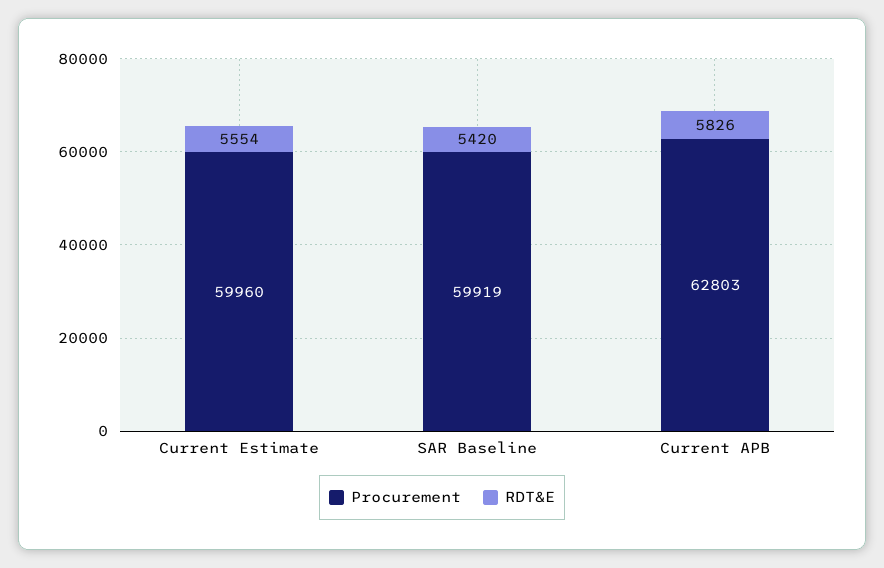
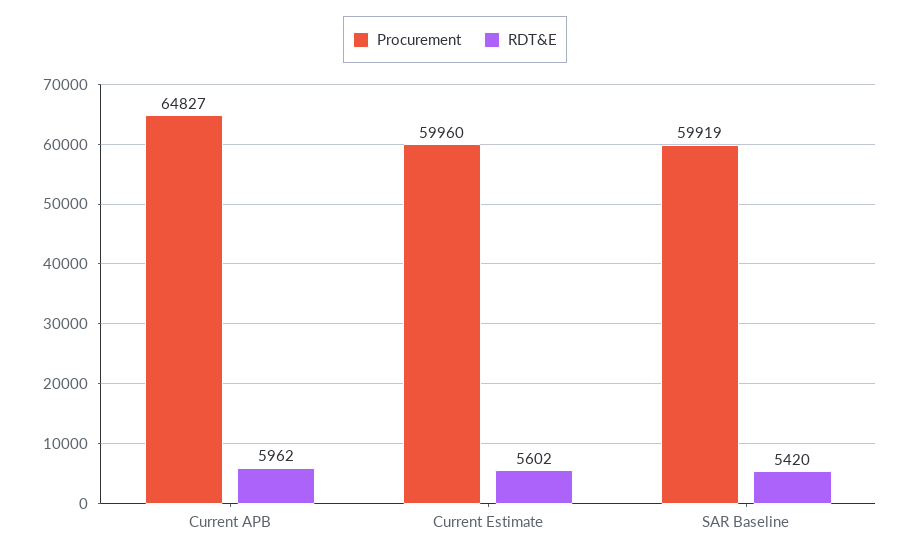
RDT&E, Current Estimate: 5554 -> 5602
Procurement, Current APB: 62803 -> 64827
RDT&E, Current APB: 5826 -> 5962

